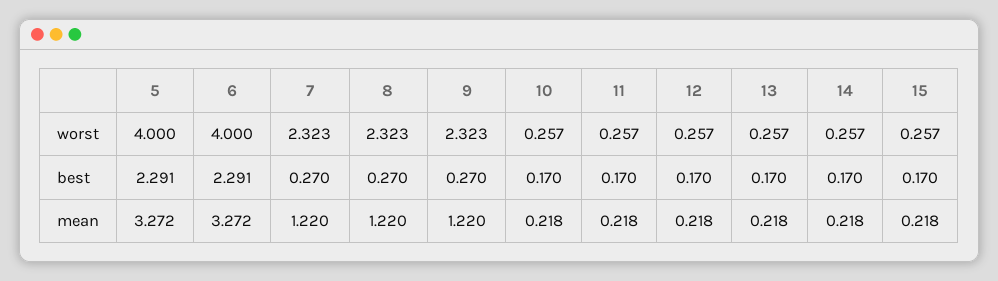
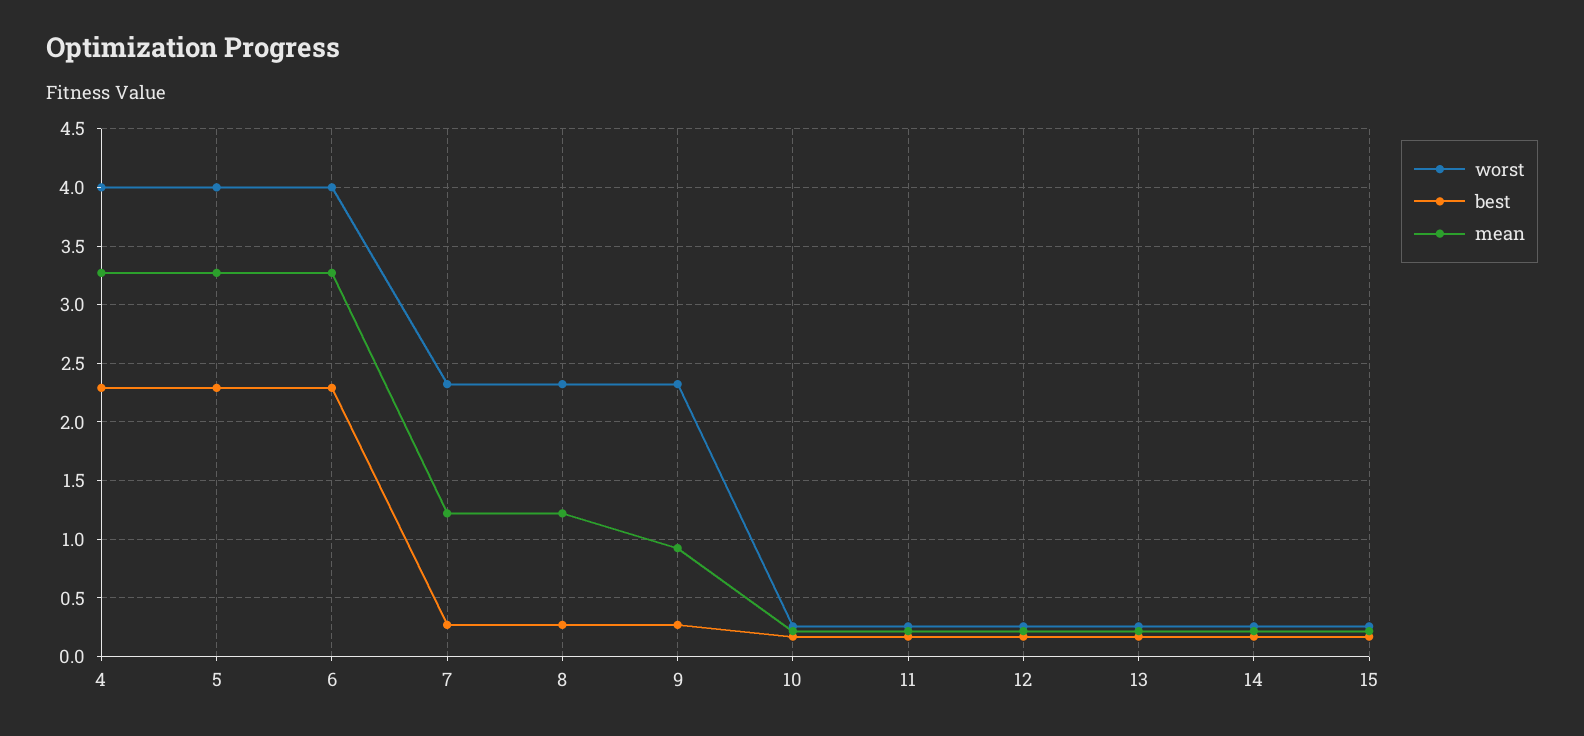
mean, 9: 1.22 -> 0.9
worst, 4: none -> 4
best, 4: none -> 2.3
mean, 4: none -> 3.3

